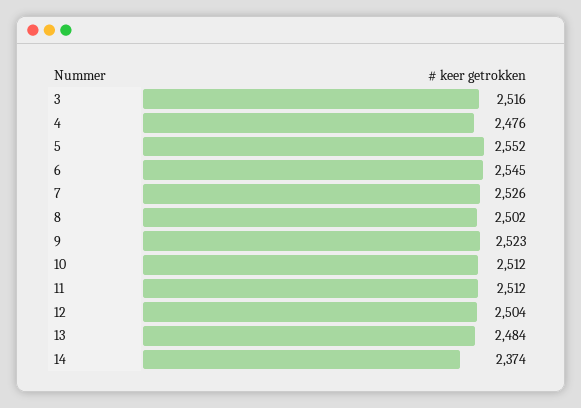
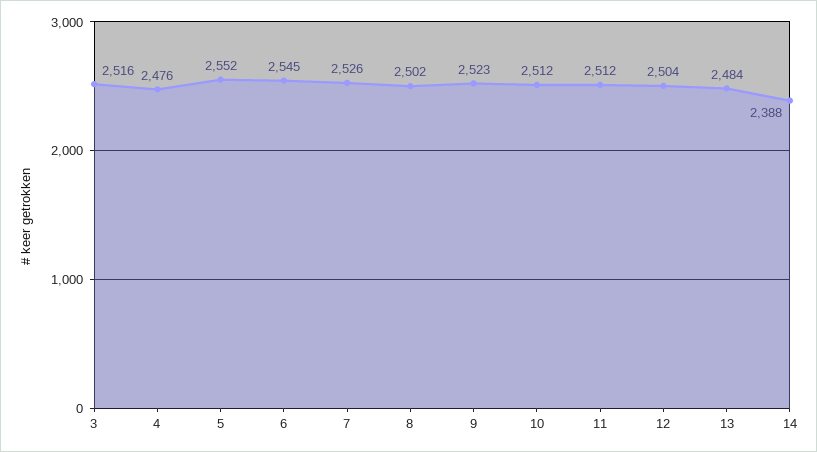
14: 2374 -> 2388

